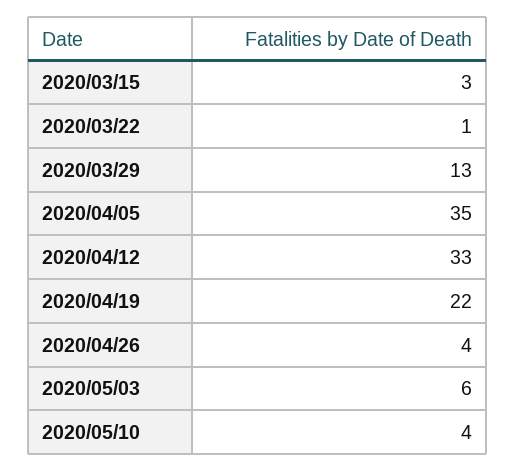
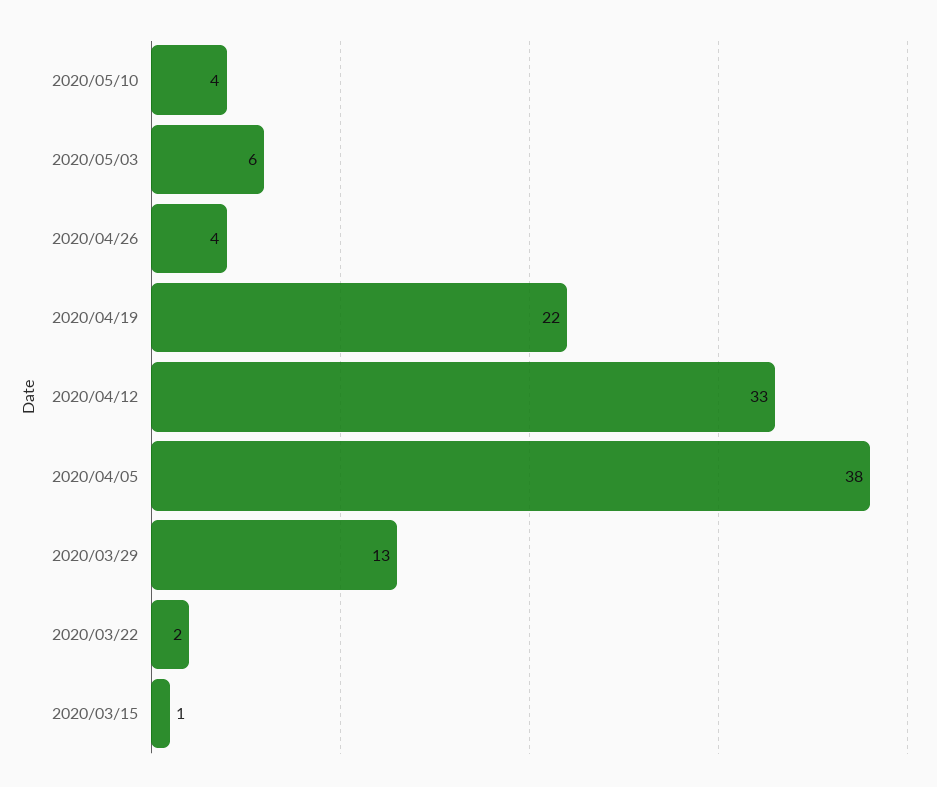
2020/03/15: 3 -> 1
2020/03/22: 1 -> 2
2020/04/05: 35 -> 38

